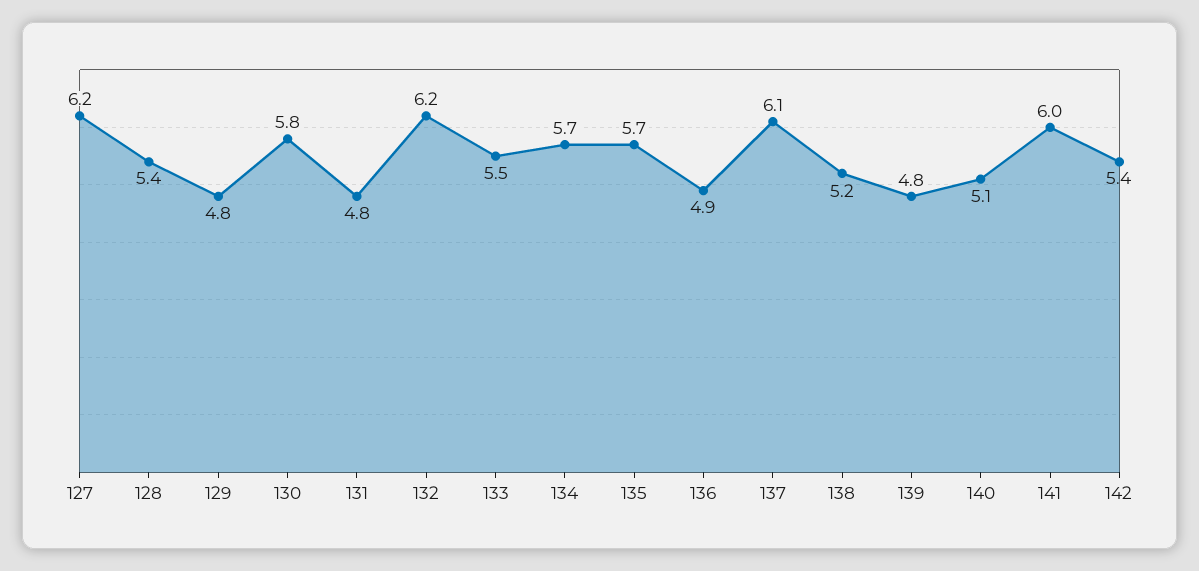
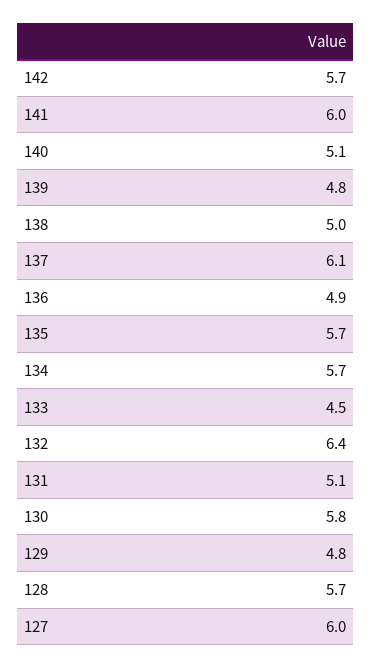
127: 6.2 -> 6
128: 5.4 -> 5.7
131: 4.8 -> 5.1
132: 6.2 -> 6.4
133: 5.5 -> 4.5
138: 5.2 -> 5
142: 5.4 -> 5.7

